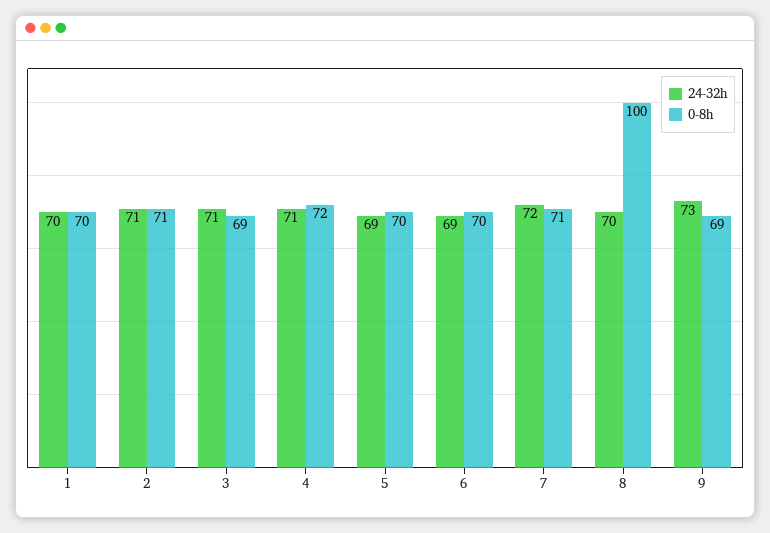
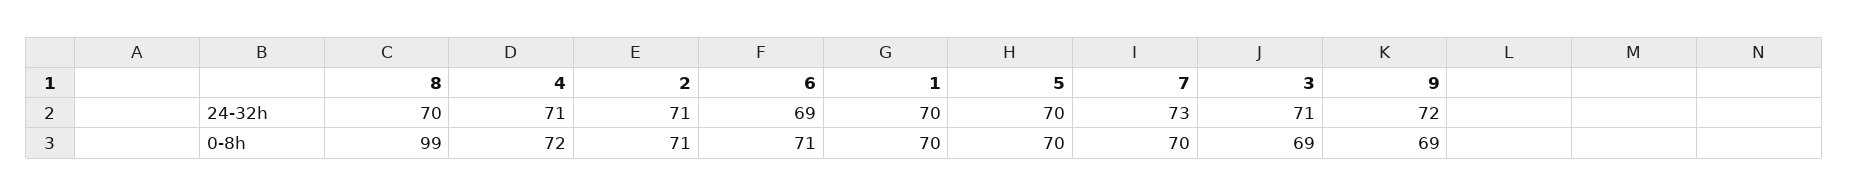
24-32h, 5: 69 -> 70
0-8h, 6: 70 -> 71
24-32h, 7: 72 -> 73
0-8h, 7: 71 -> 70
0-8h, 8: 100 -> 99
24-32h, 9: 73 -> 72

